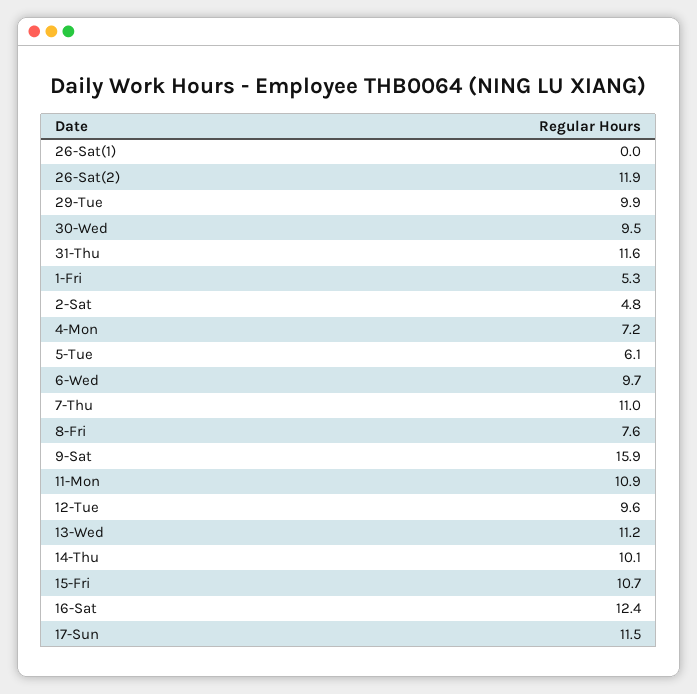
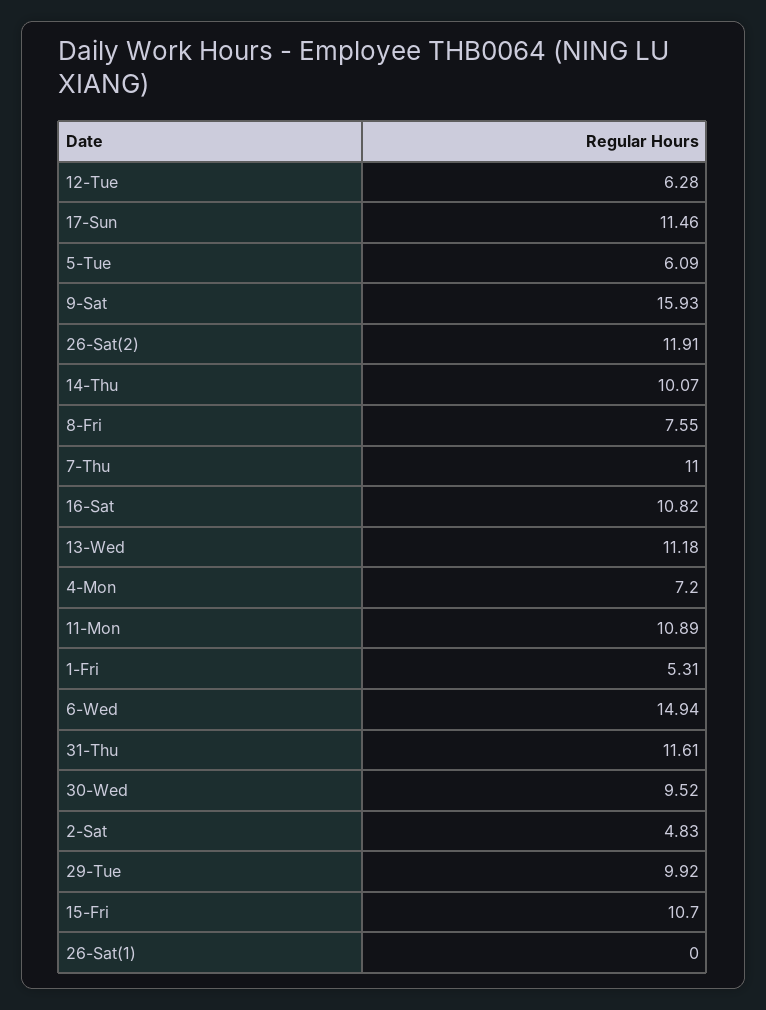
6-Wed: 9.7 -> 14.94
12-Tue: 9.6 -> 6.28
16-Sat: 12.4 -> 10.82

